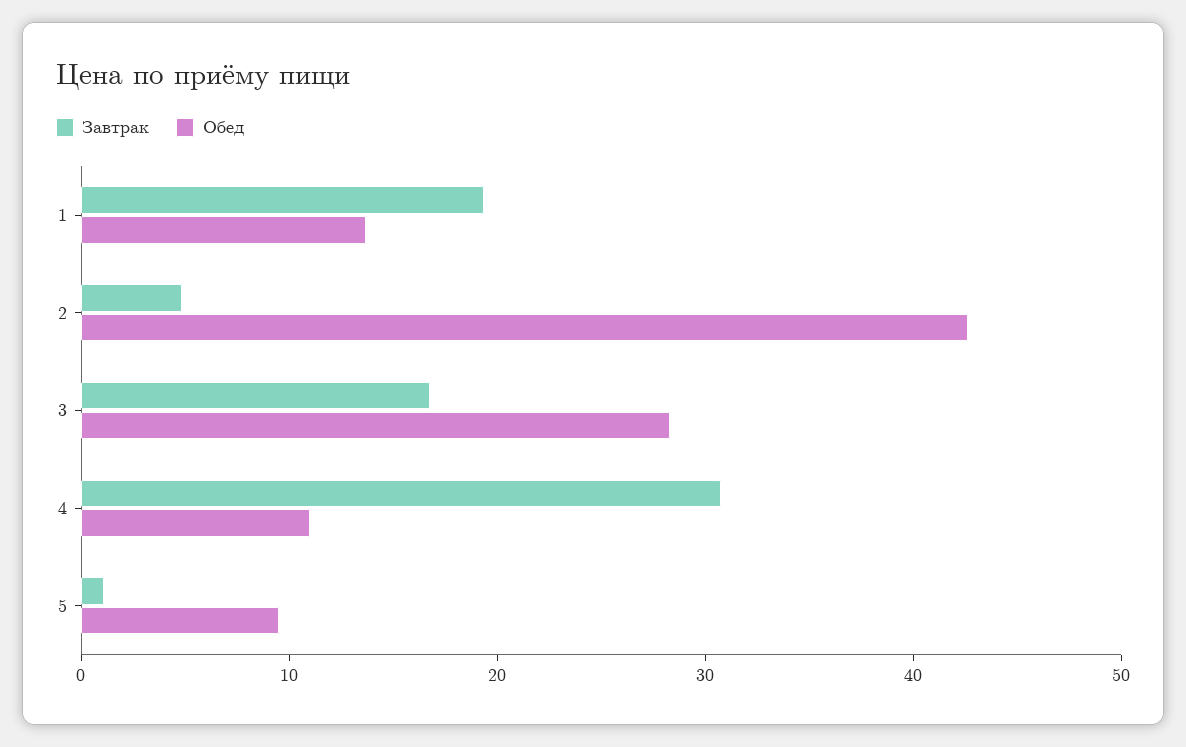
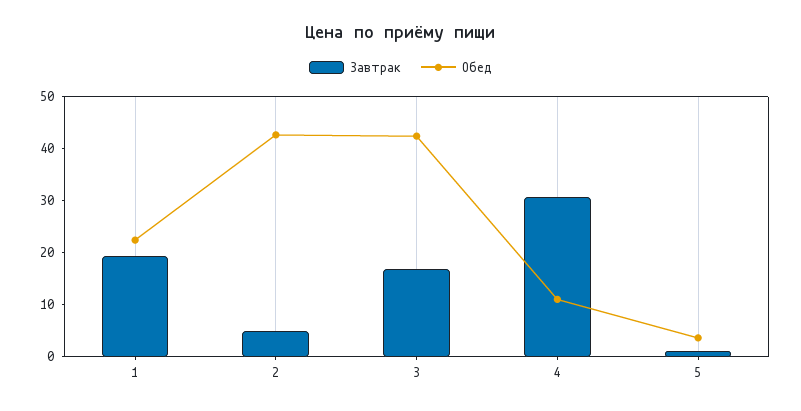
Обед, 1: 14 -> 22
Обед, 3: 28 -> 42
Обед, 5: 10 -> 4

